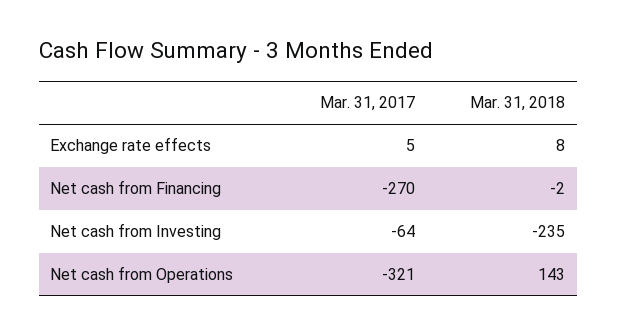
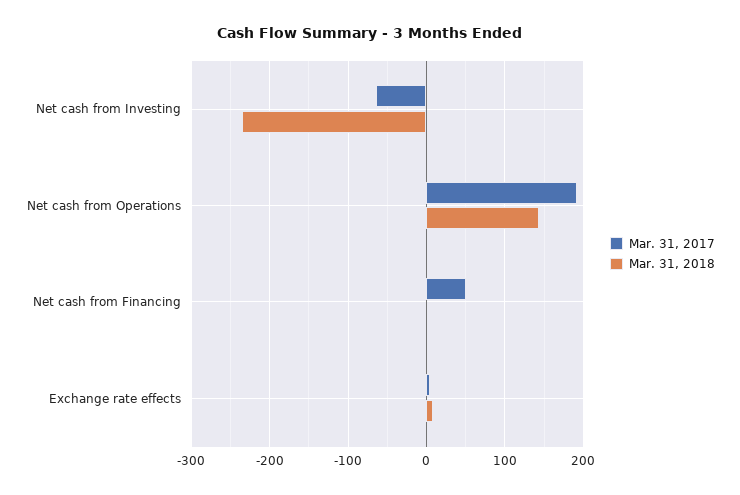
Mar. 31, 2017, Net cash from Financing: -270 -> 50
Mar. 31, 2017, Net cash from Operations: -321 -> 190

